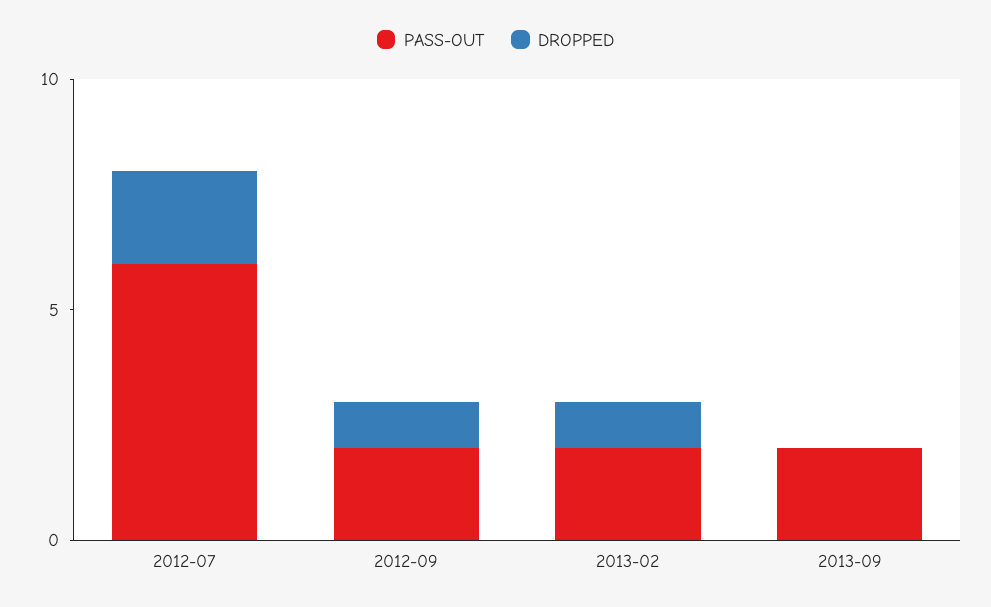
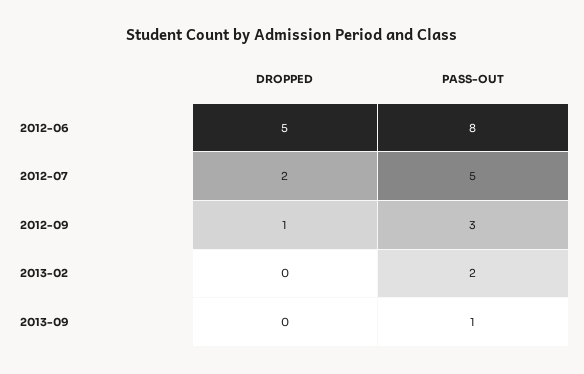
PASS-OUT, 2012-07: 6 -> 5
PASS-OUT, 2012-09: 2 -> 3
DROPPED, 2013-02: 1 -> 0
PASS-OUT, 2013-09: 2 -> 1
DROPPED, 2012-06: none -> 5
PASS-OUT, 2012-06: none -> 8

